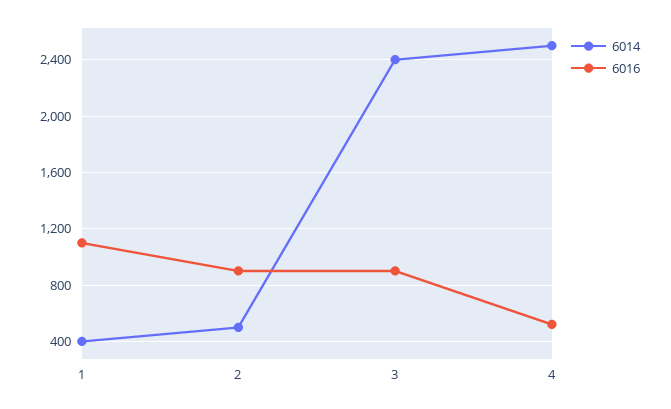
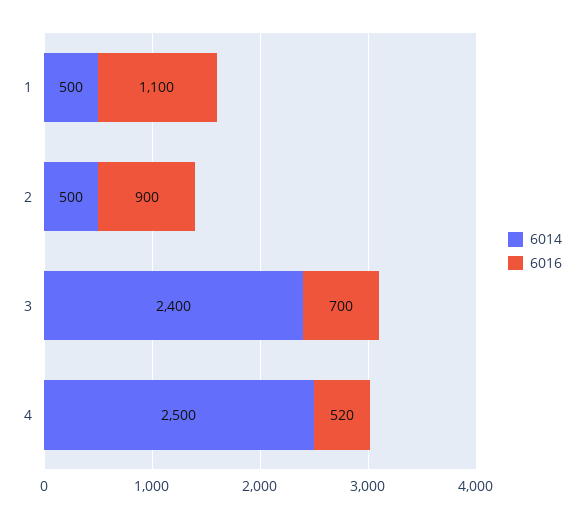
6014, 1: 400 -> 500
6016, 3: 900 -> 700

